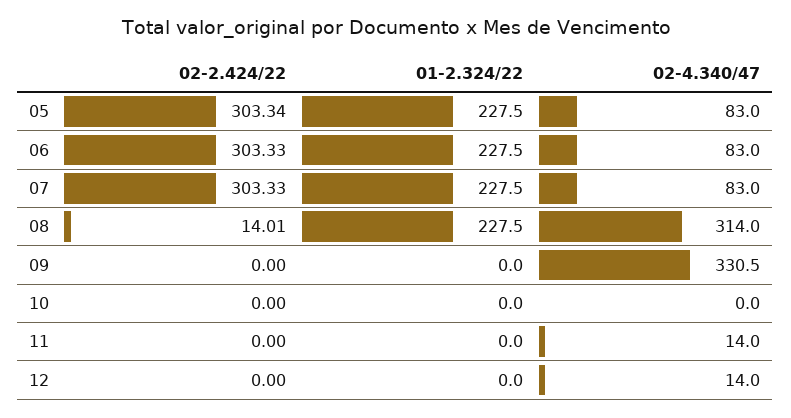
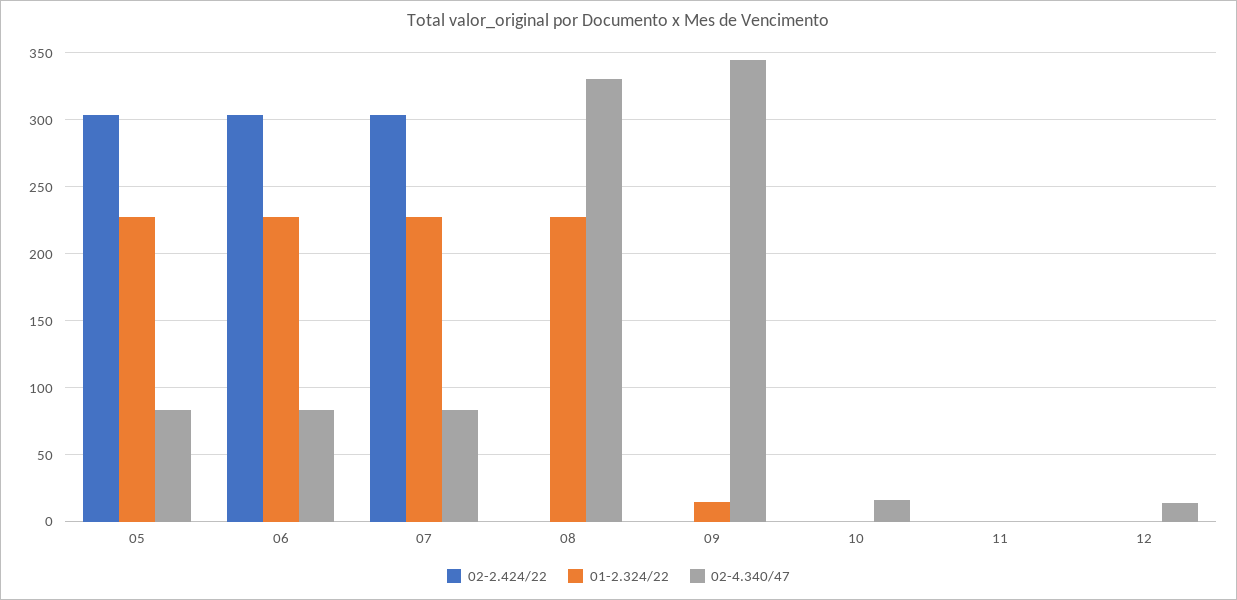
02-2.424/22, 08: 14.01 -> 0
02-4.340/47, 08: 314 -> 330
01-2.324/22, 09: 0 -> 15
02-4.340/47, 09: 330.5 -> 345
02-4.340/47, 10: 0 -> 15
02-4.340/47, 11: 14 -> 0

